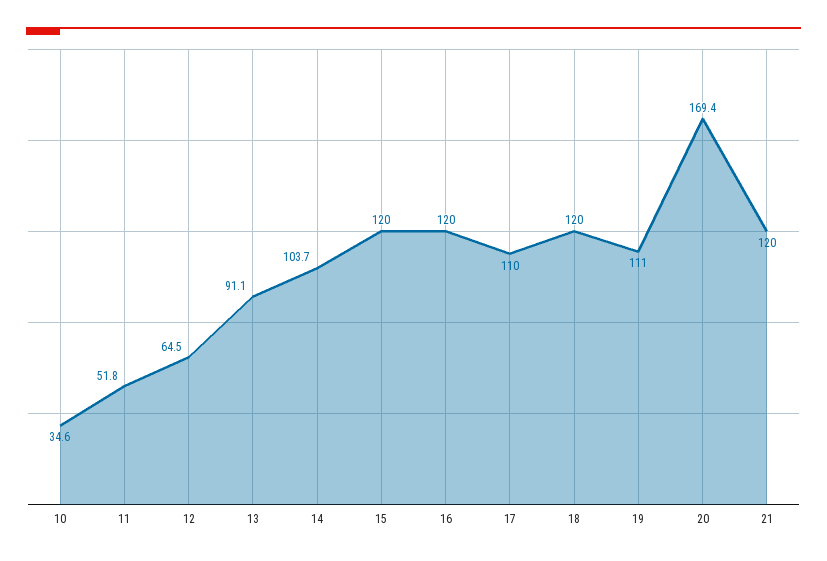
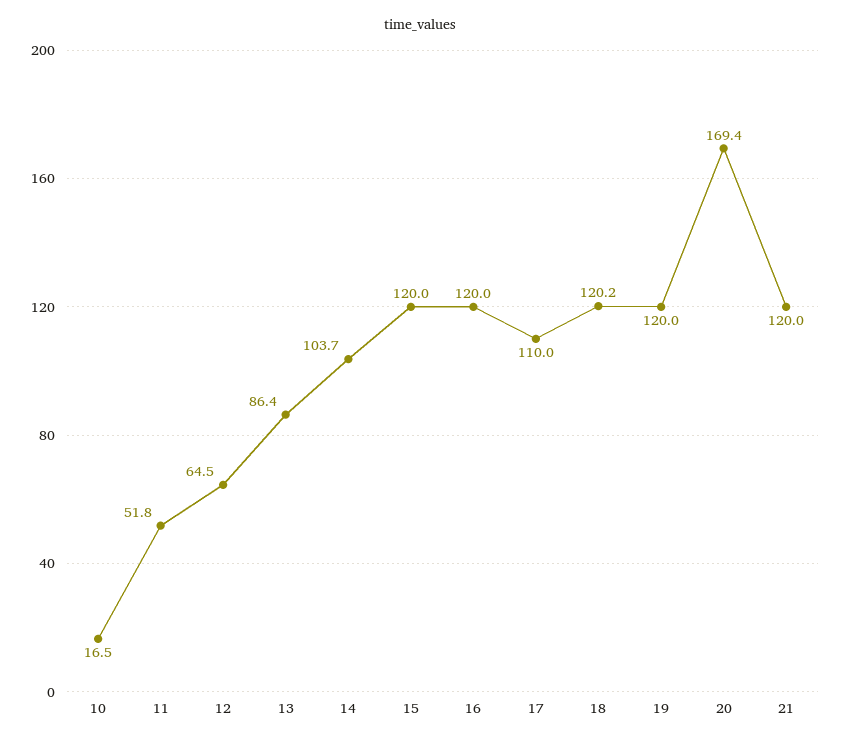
10: 34.6 -> 16.5
13: 91.1 -> 86.4
18: 120 -> 120.2
19: 111 -> 120

